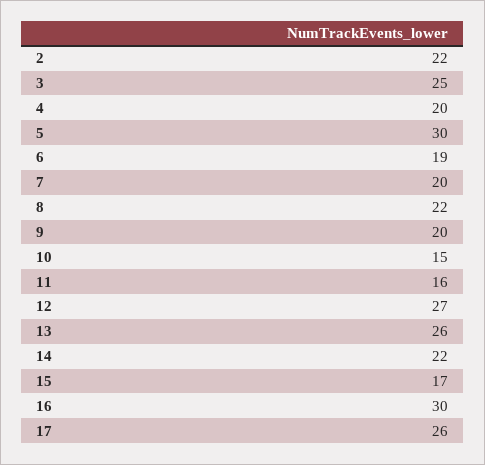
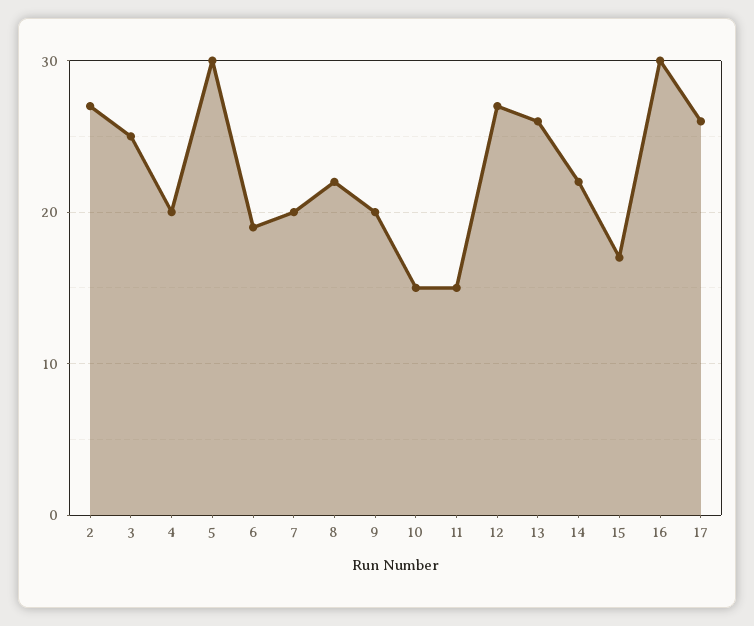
2: 22 -> 27
11: 16 -> 15

